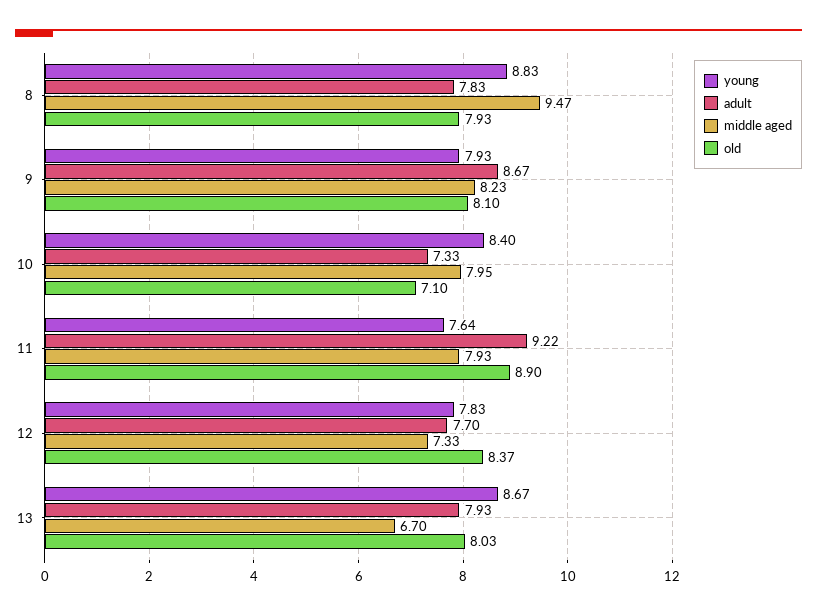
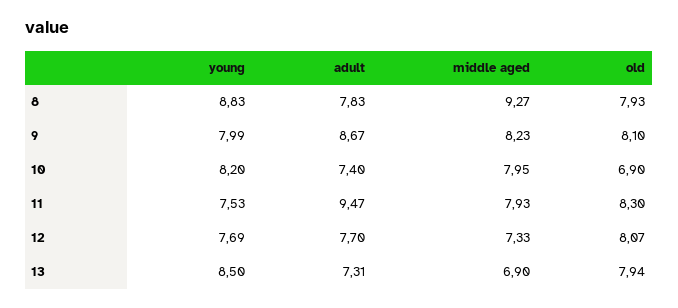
middle aged, 8: 9.47 -> 9.27
young, 9: 7.93 -> 7.99
young, 10: 8.4 -> 8.2
adult, 10: 7.33 -> 7.4
old, 10: 7.1 -> 6.9
young, 11: 7.64 -> 7.53
adult, 11: 9.22 -> 9.47
old, 11: 8.9 -> 8.3
young, 12: 7.83 -> 7.69
old, 12: 8.37 -> 8.07
young, 13: 8.67 -> 8.5
adult, 13: 7.93 -> 7.31
middle aged, 13: 6.7 -> 6.9
old, 13: 8.03 -> 7.94

